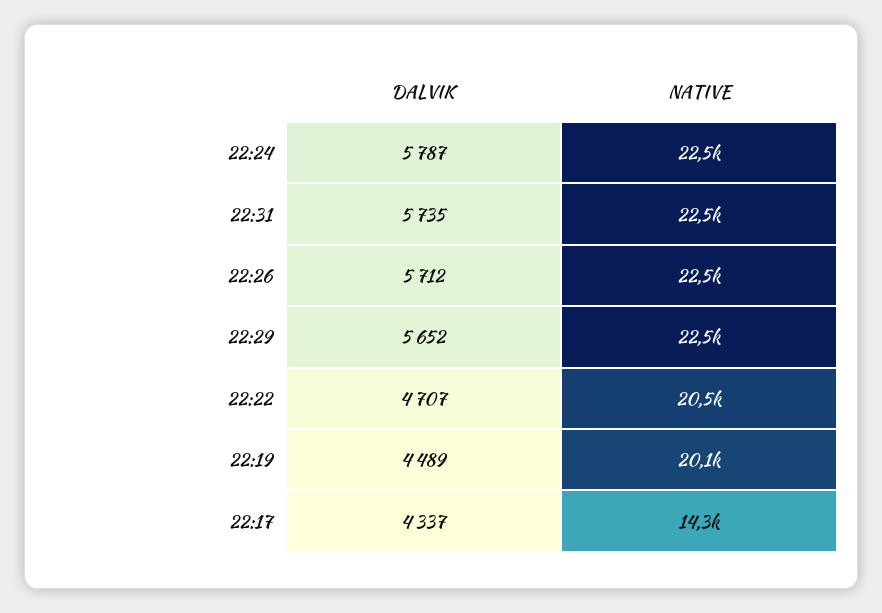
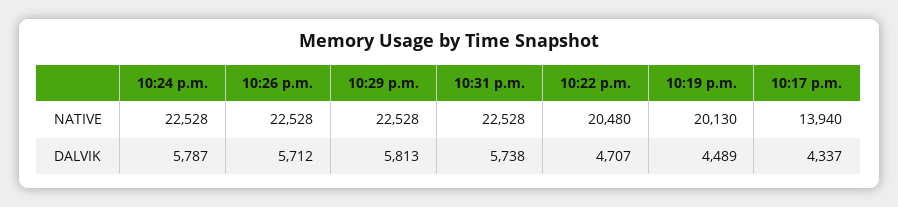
DALVIK, 22:31: 5735 -> 5738
DALVIK, 22:29: 5652 -> 5813
NATIVE, 22:17: 14300 -> 13940

